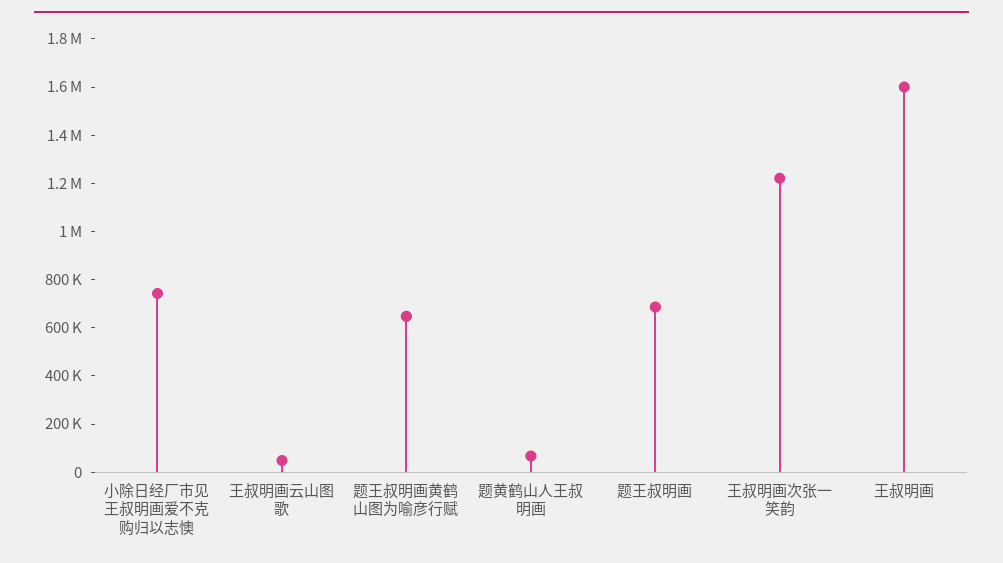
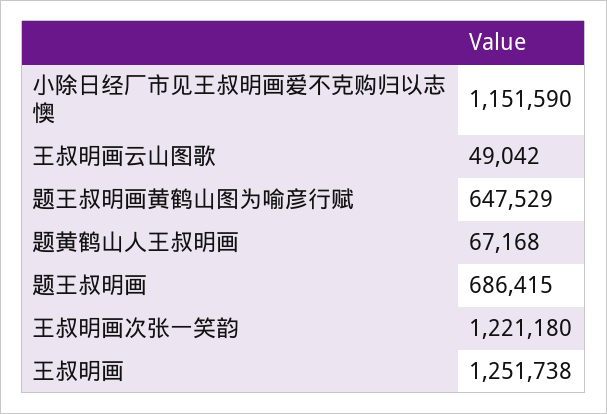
小除日经厂市见王叔明画爱不克购归以志懊: 750000 -> 1151590
王叔明画: 1600000 -> 1251738

